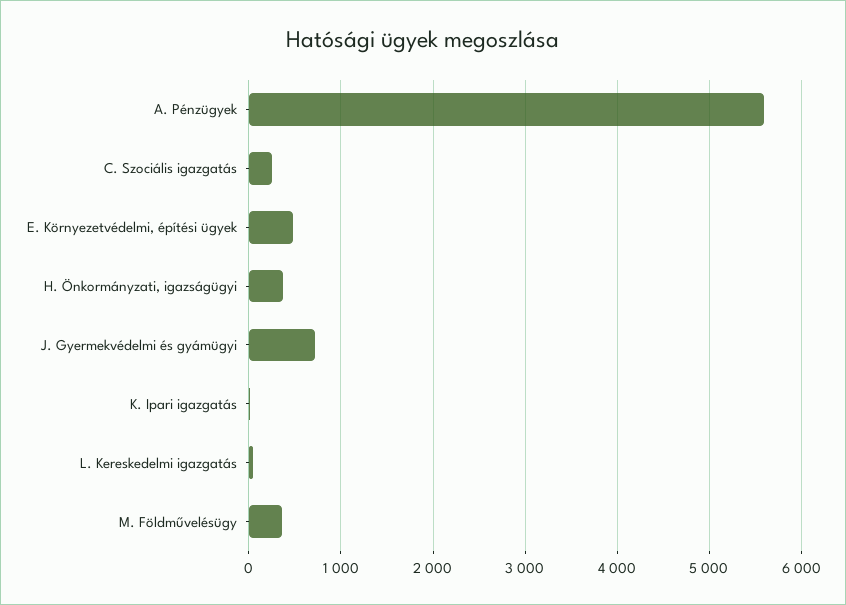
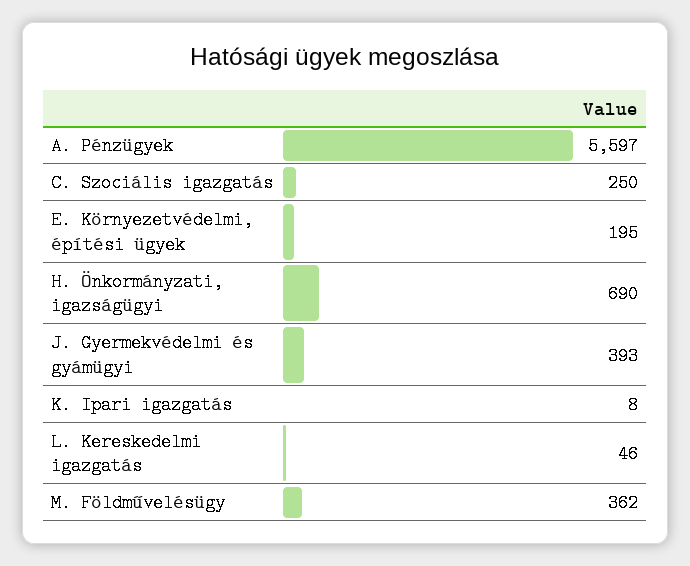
E. Környezetvédelmi, építési ügyek: 500 -> 195
H. Önkormányzati, igazságügyi: 400 -> 690
J. Gyermekvédelmi és gyámügyi: 700 -> 393

